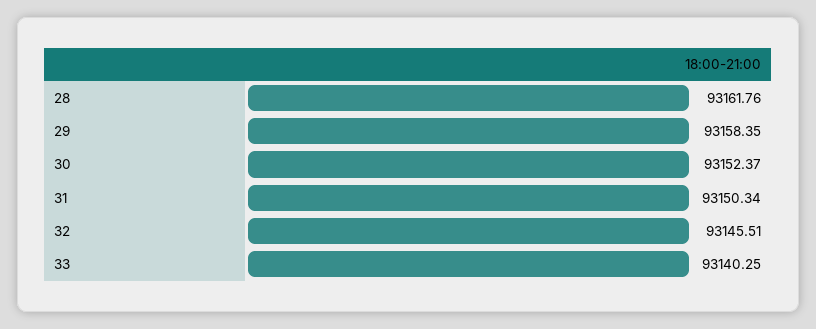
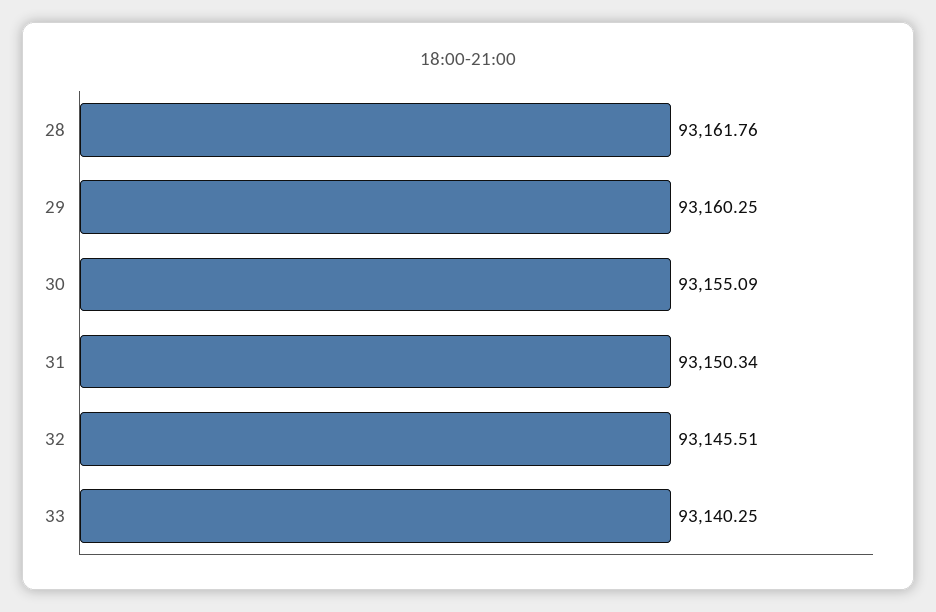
29: 93158.35 -> 93160.25
30: 93152.37 -> 93155.09

